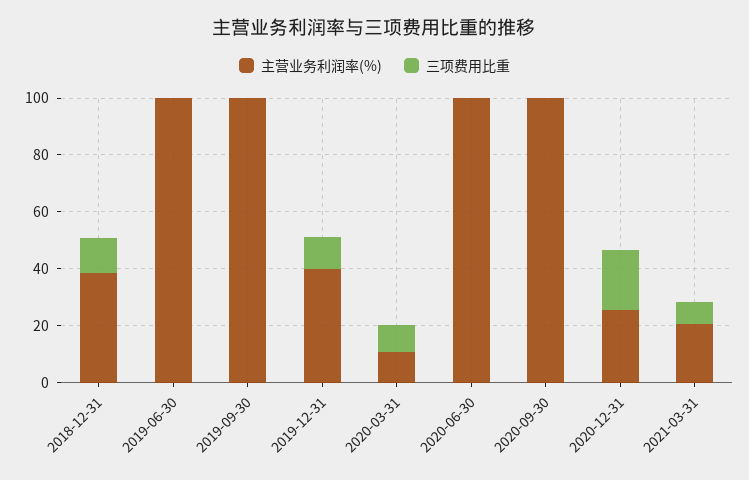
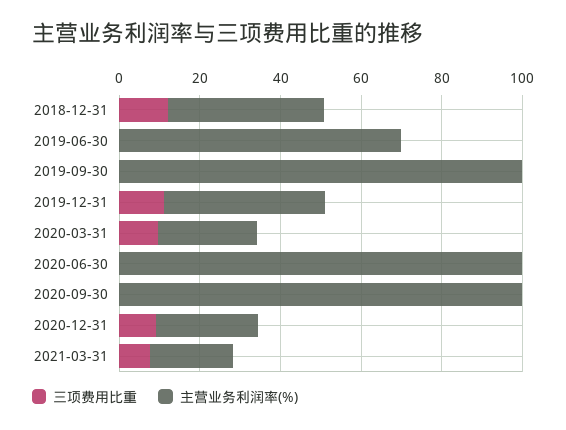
主营业务利润率(%), 2019-06-30: 100 -> 70
主营业务利润率(%), 2020-03-31: 10 -> 25
三项费用比重, 2020-12-31: 20 -> 10

